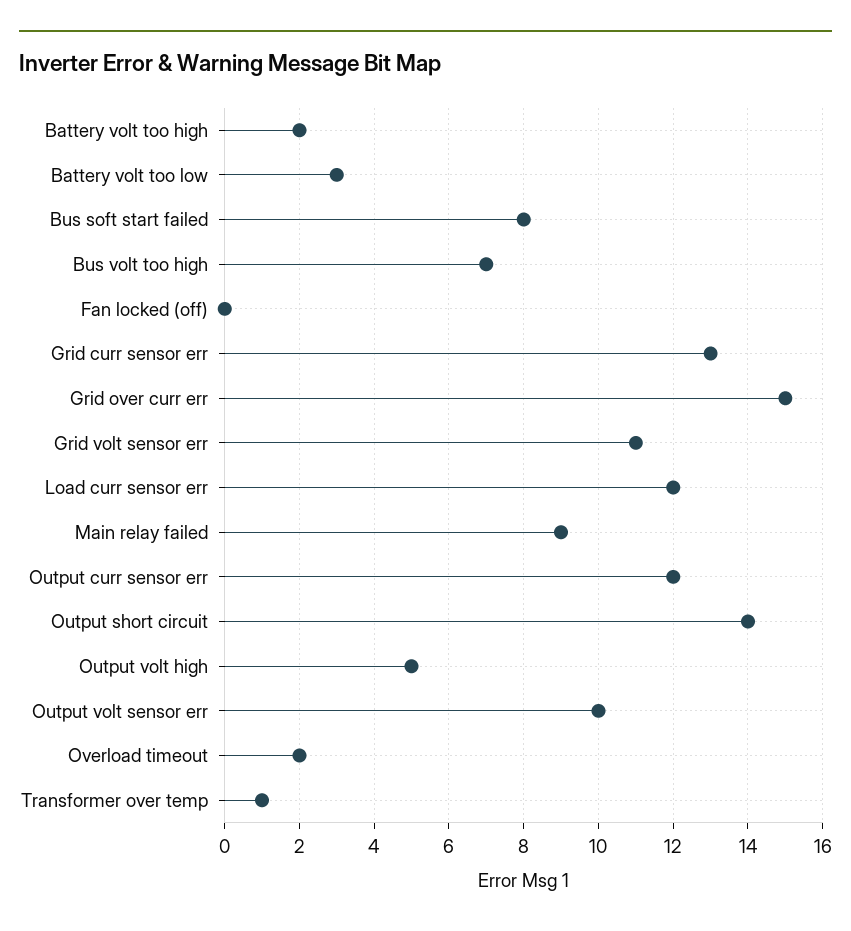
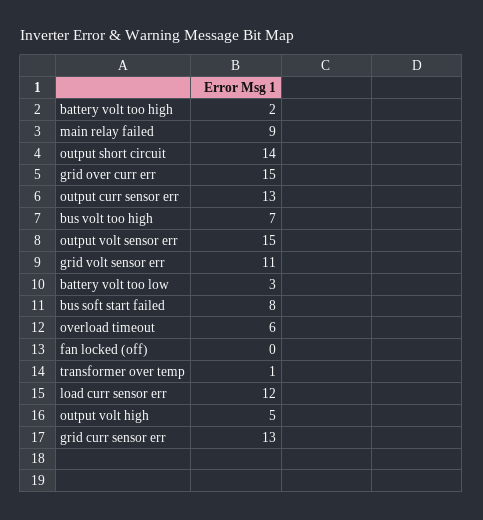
Output curr sensor err: 12 -> 13
Output volt sensor err: 10 -> 15
Overload timeout: 2 -> 6

